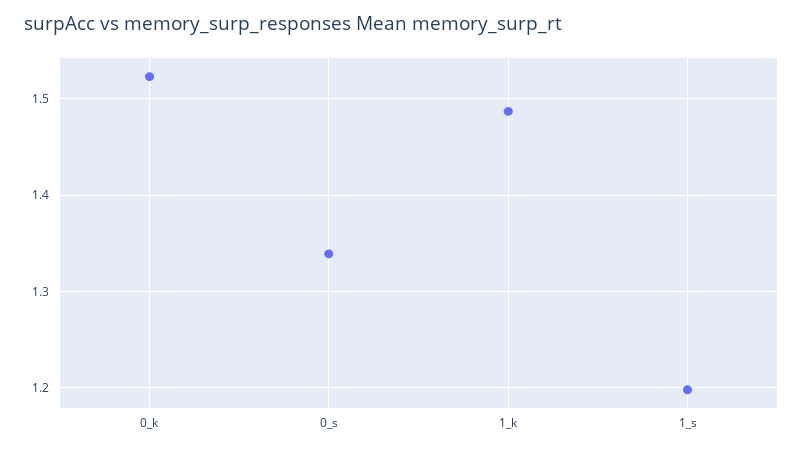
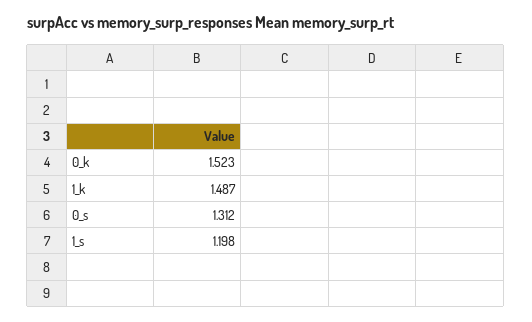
0_s: 1.34 -> 1.312

